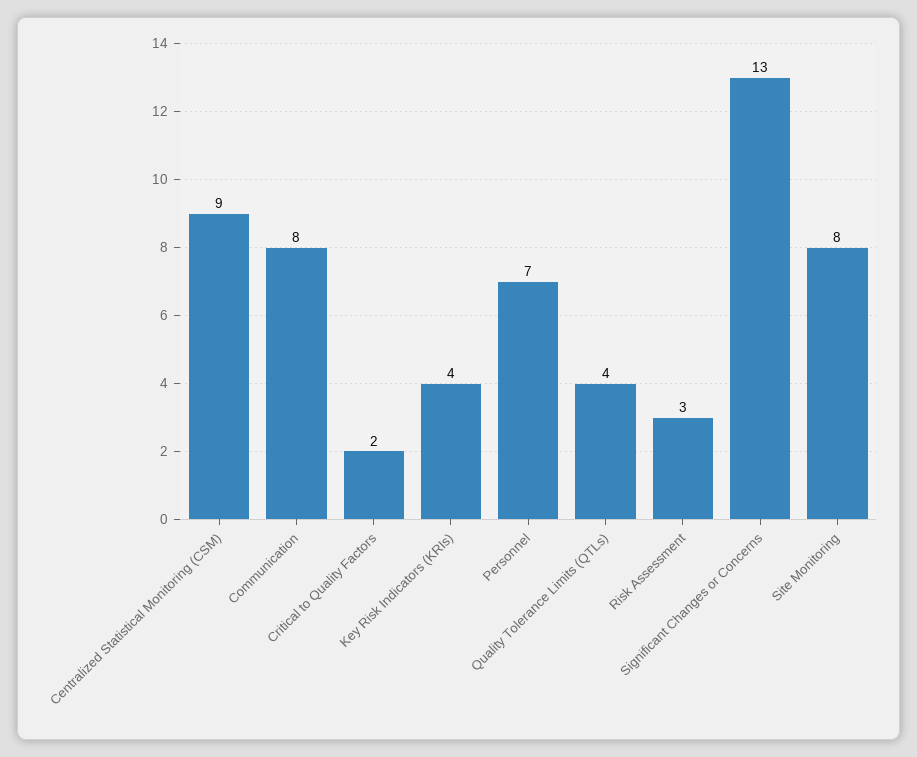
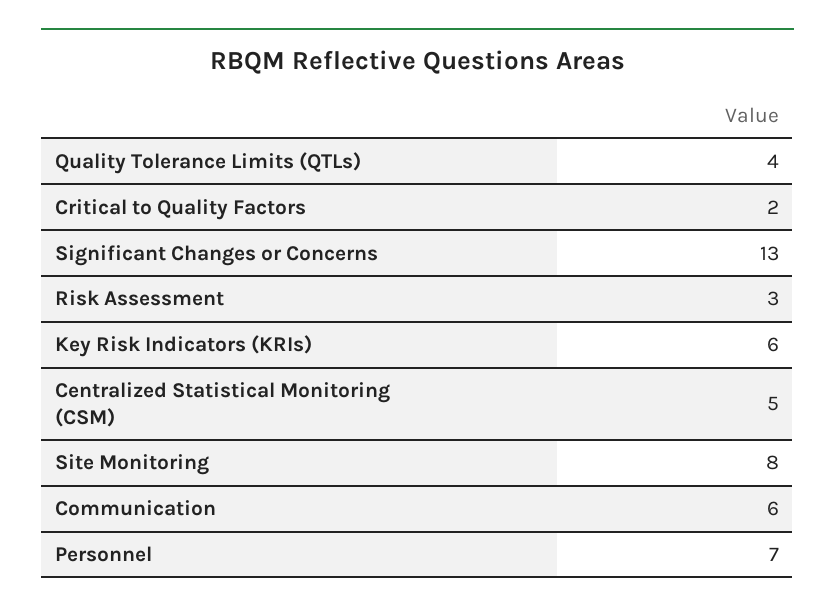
Centralized Statistical Monitoring (CSM): 9 -> 5
Communication: 8 -> 6
Key Risk Indicators (KRIs): 4 -> 6

